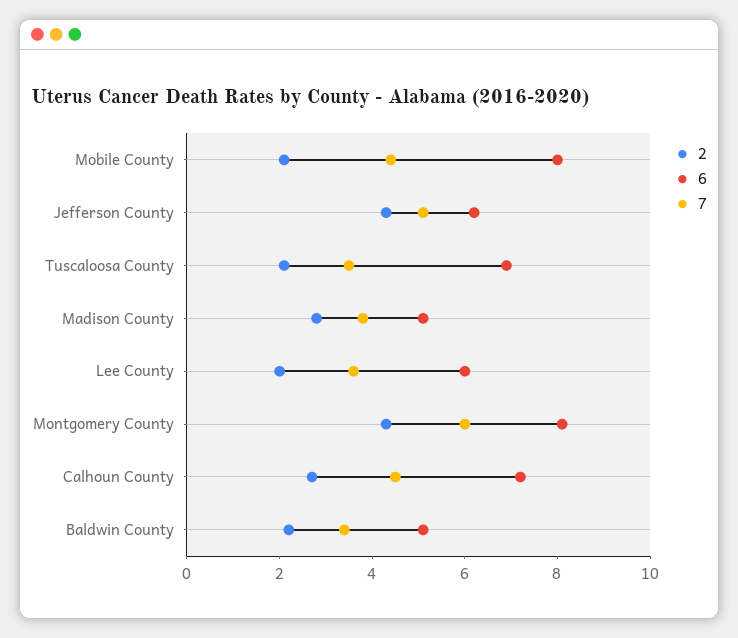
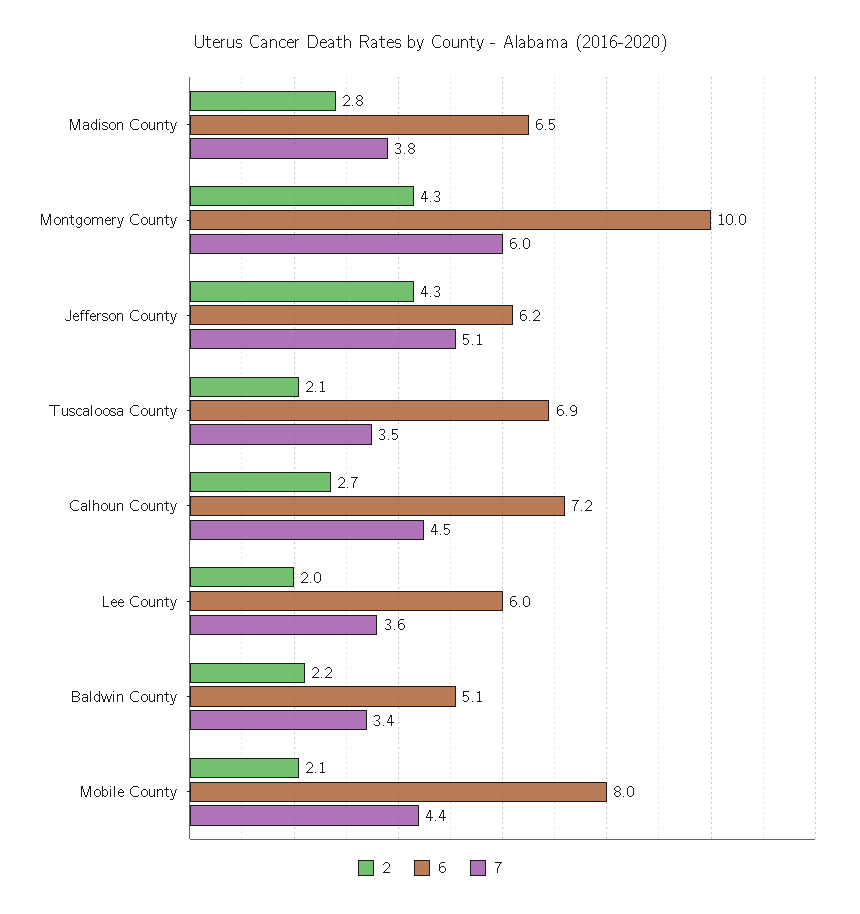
6, Madison County: 5 -> 6.5
6, Montgomery County: 8 -> 10

